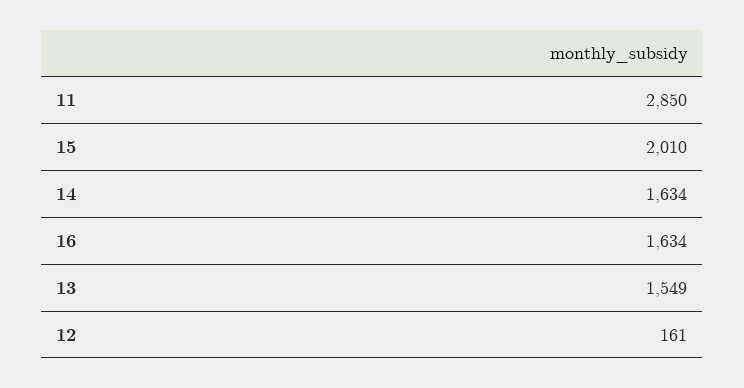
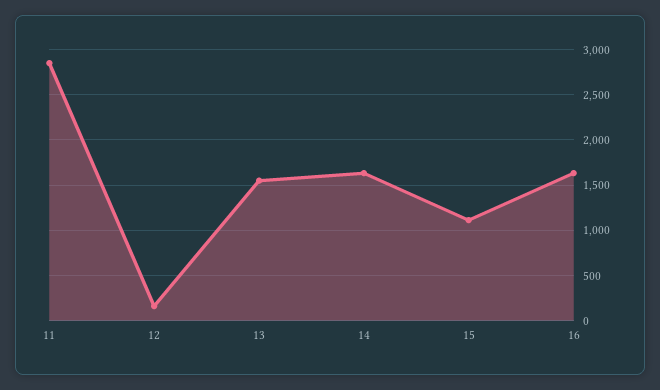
15: 2010 -> 1100

